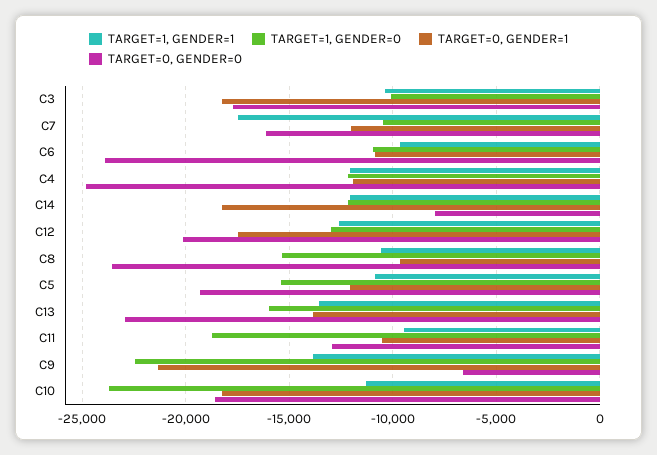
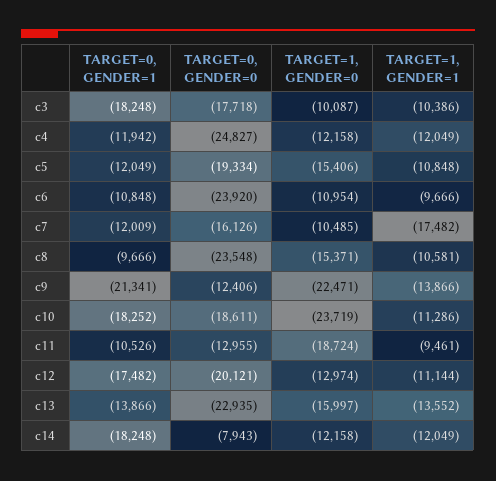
TARGET=1, GENDER=1, C12: -12500 -> -11144
TARGET=0, GENDER=0, C9: -6500 -> -12406

